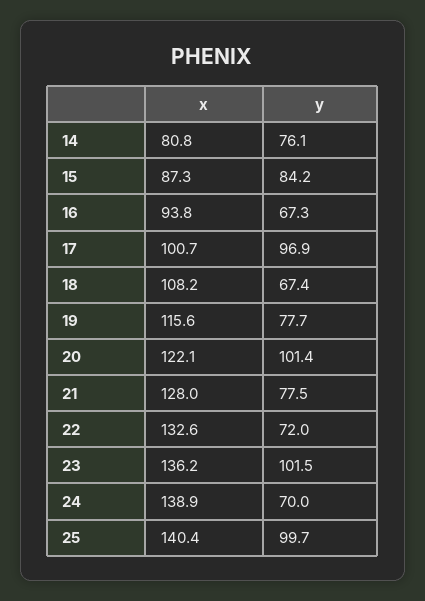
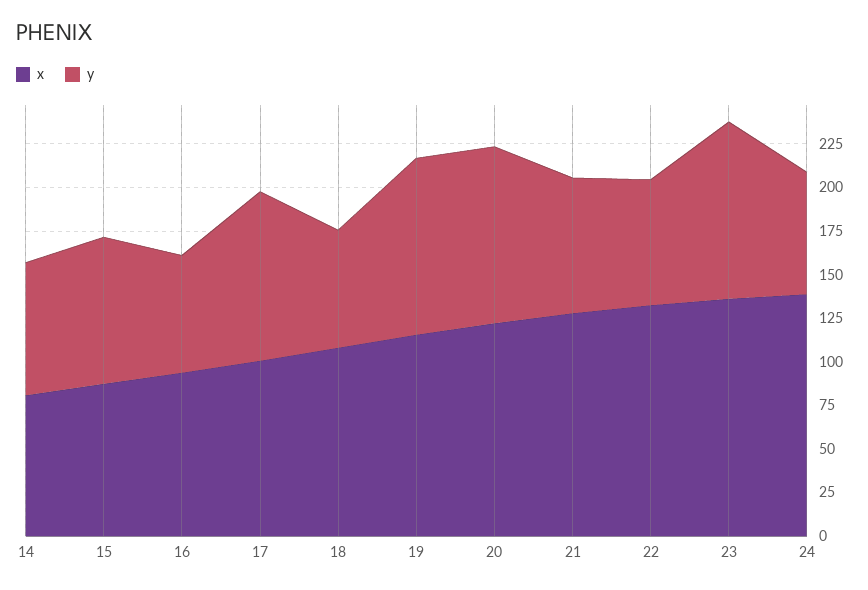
y, 19: 77.7 -> 100
x, 25: 140.4 -> none
y, 25: 99.7 -> none

